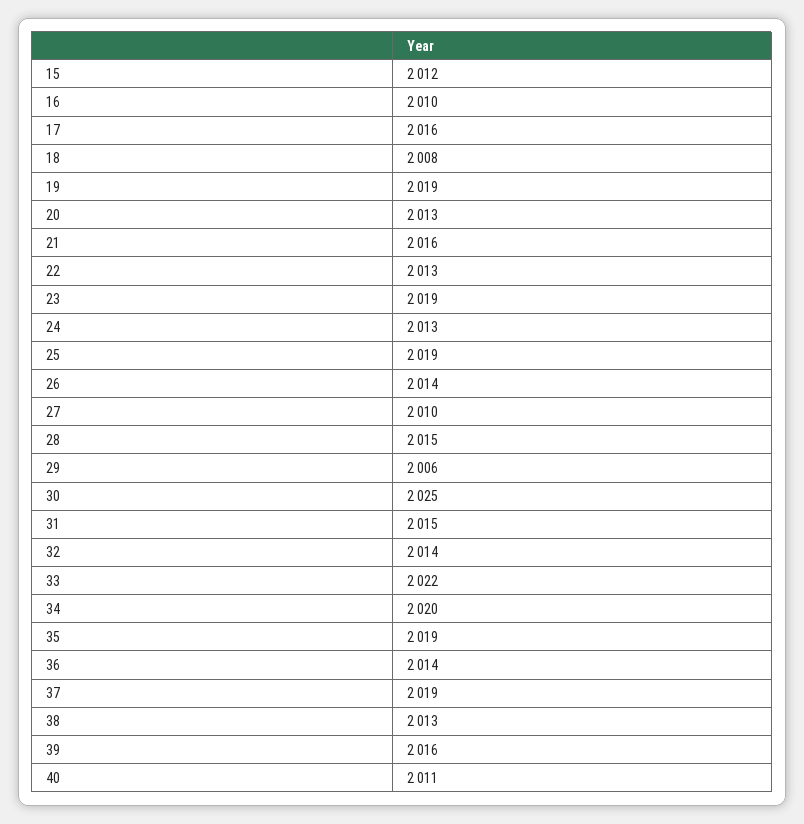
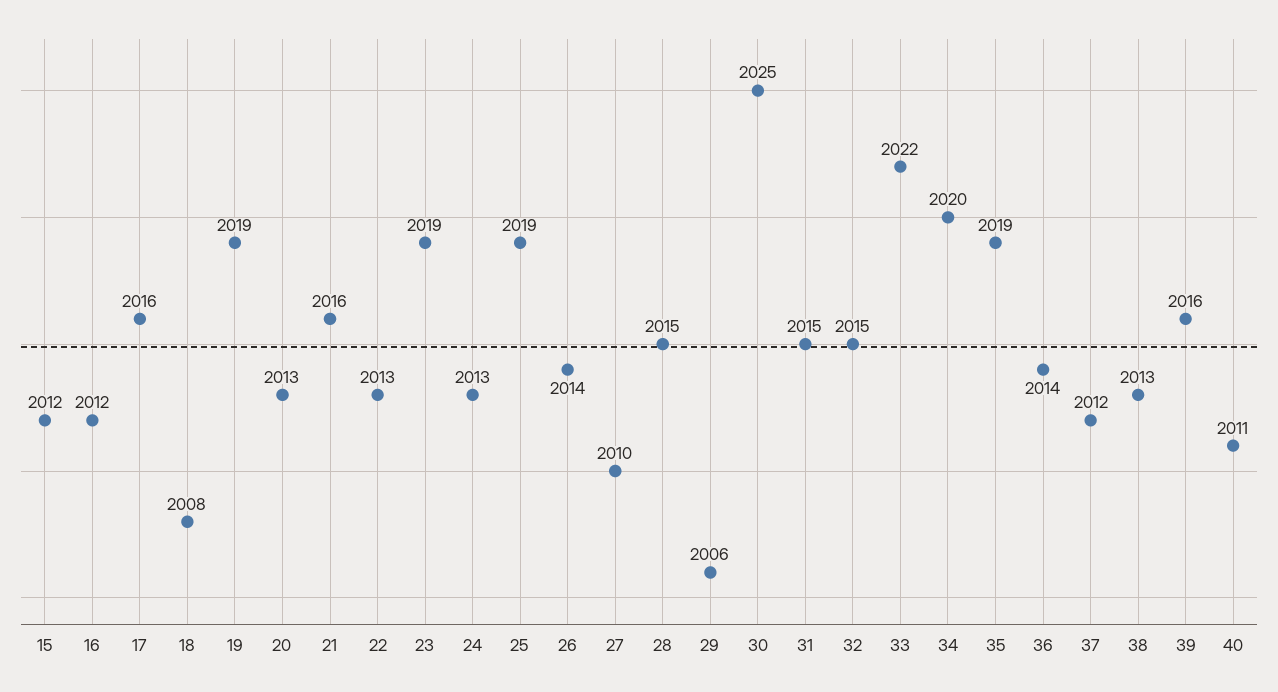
16: 2010 -> 2012
32: 2014 -> 2015
37: 2019 -> 2012

